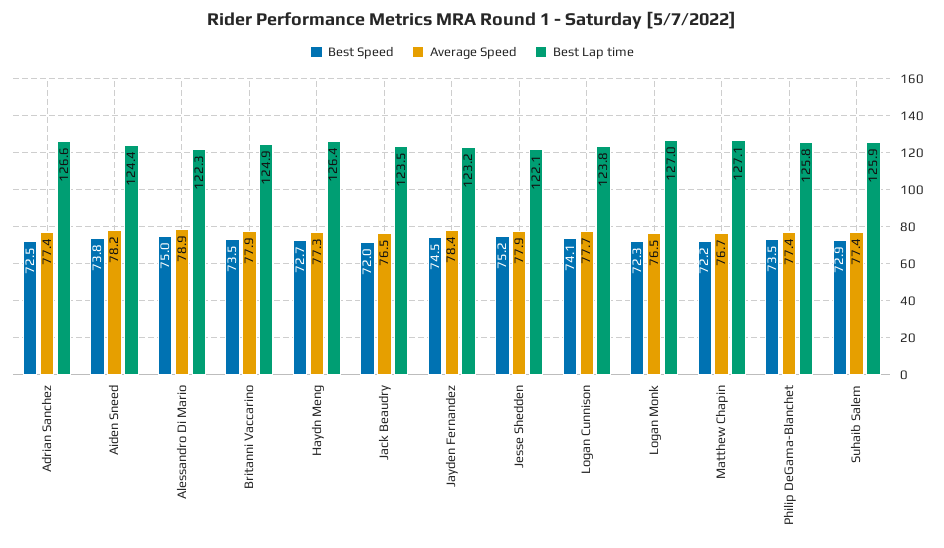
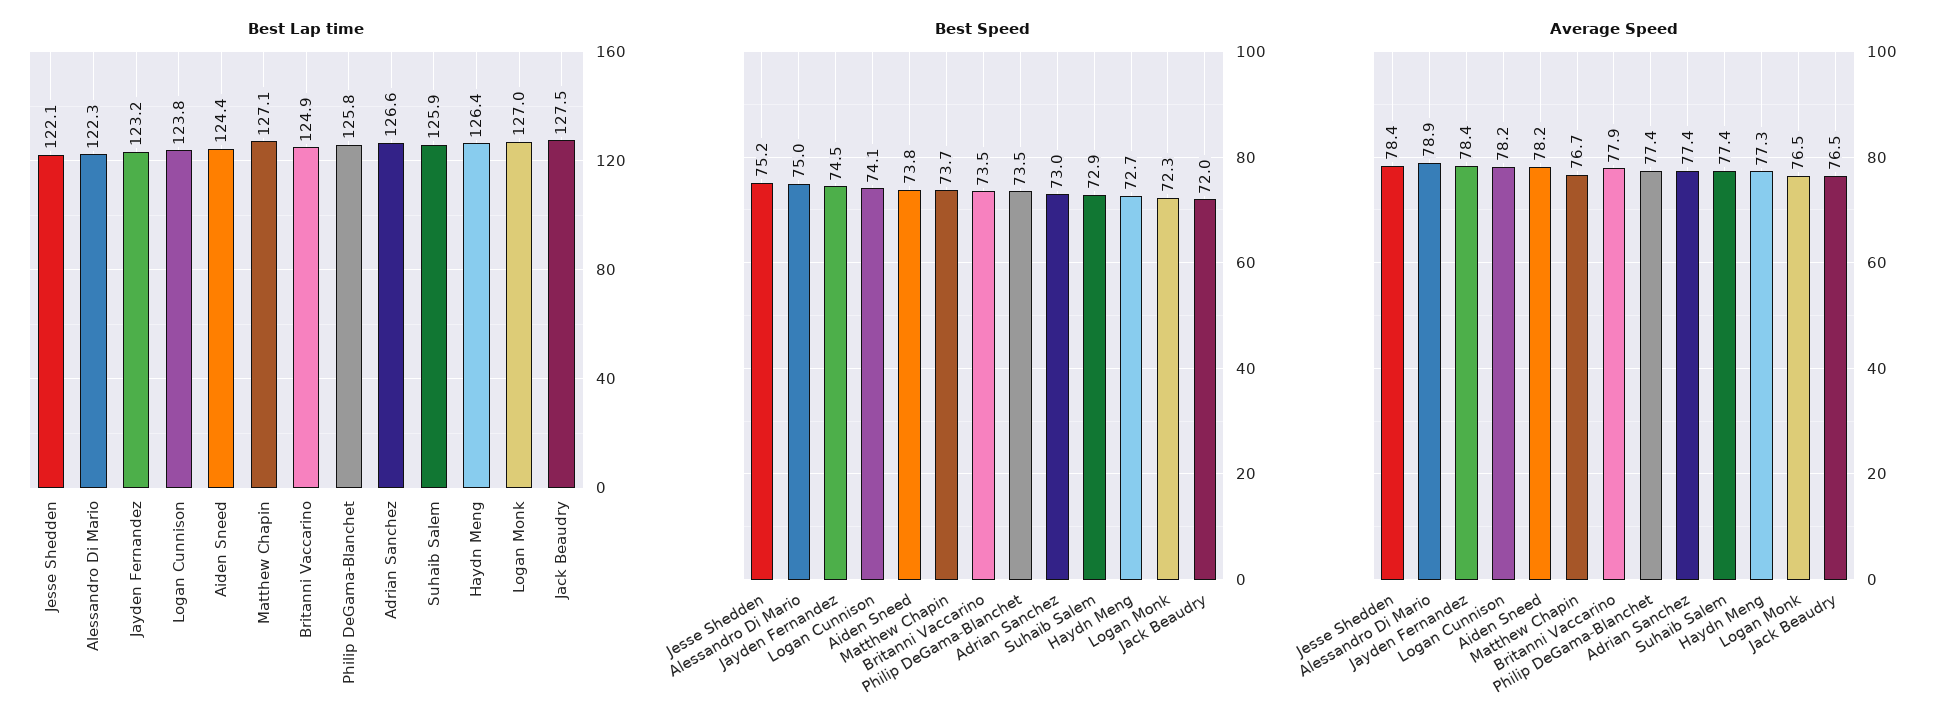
Best Speed, Adrian Sanchez: 72.5 -> 73
Best Lap time, Jack Beaudry: 123.5 -> 127.5
Average Speed, Jesse Shedden: 77.9 -> 78.4
Average Speed, Logan Cunnison: 77.7 -> 78.2
Best Speed, Matthew Chapin: 72.2 -> 73.7

